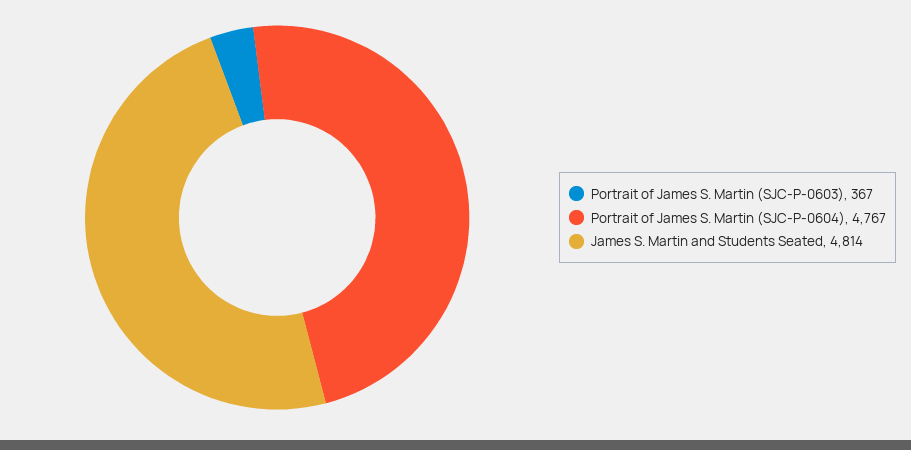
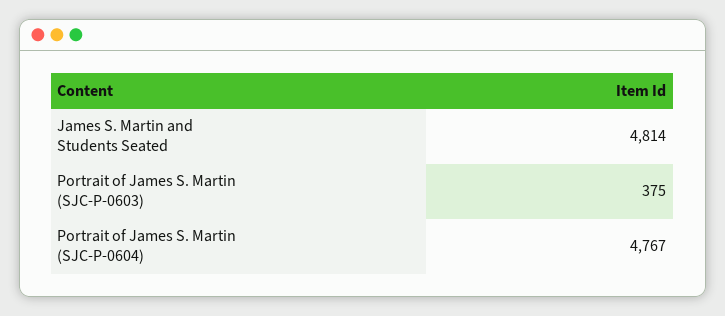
Portrait of James S. Martin (SJC-P-0603): 367 -> 375

